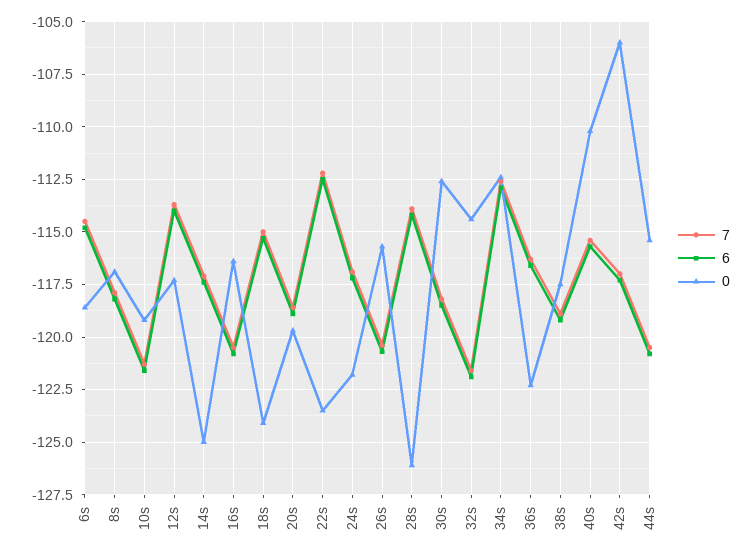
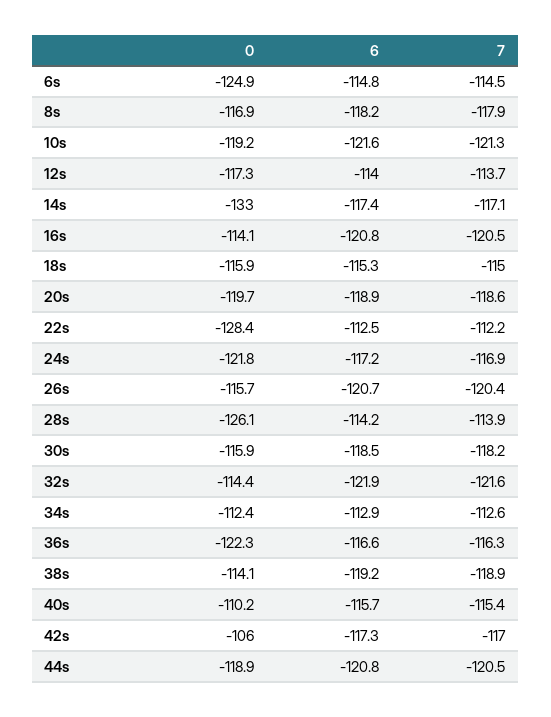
0, 6s: -118.5 -> -124.9
0, 14s: -125 -> -133
0, 16s: -116.5 -> -114.1
0, 18s: -124 -> -115.9
0, 22s: -123.5 -> -128.4
0, 30s: -112.5 -> -115.9
0, 38s: -117.5 -> -114.1
0, 44s: -115.5 -> -118.9

